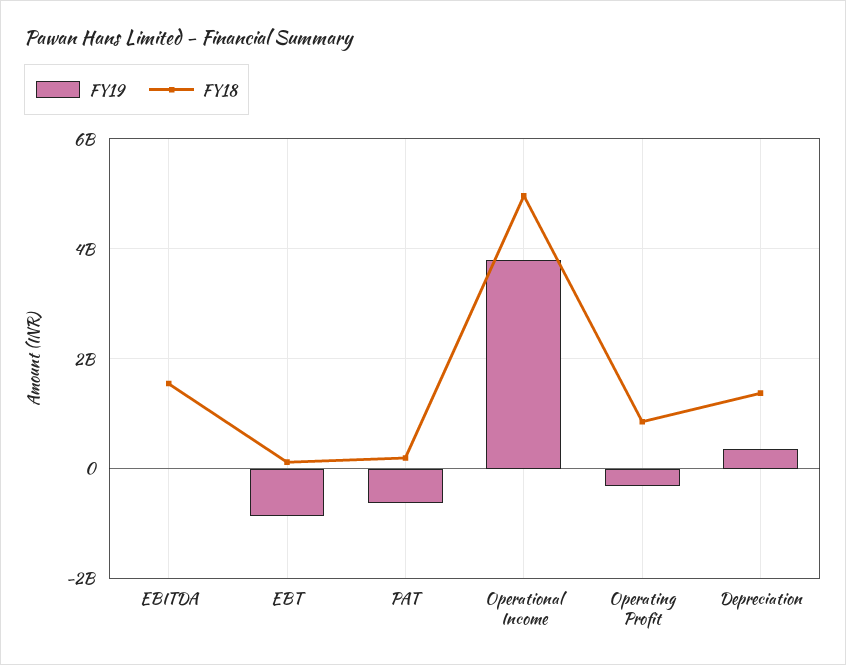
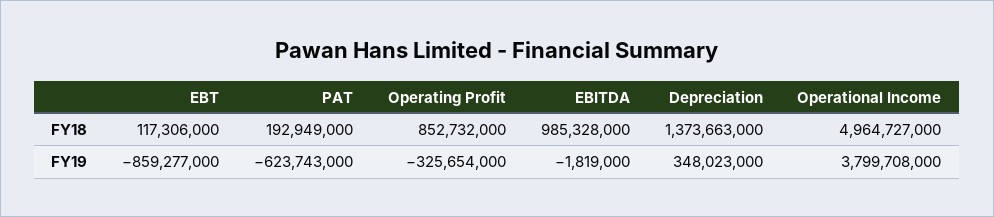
FY18, EBITDA: 1600000000 -> 985328000

